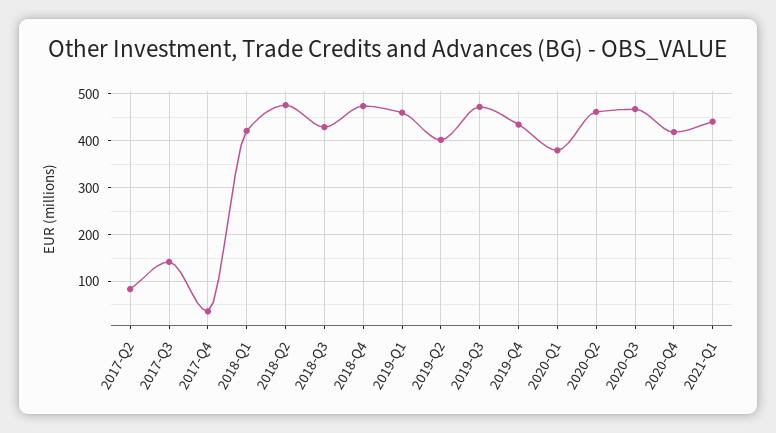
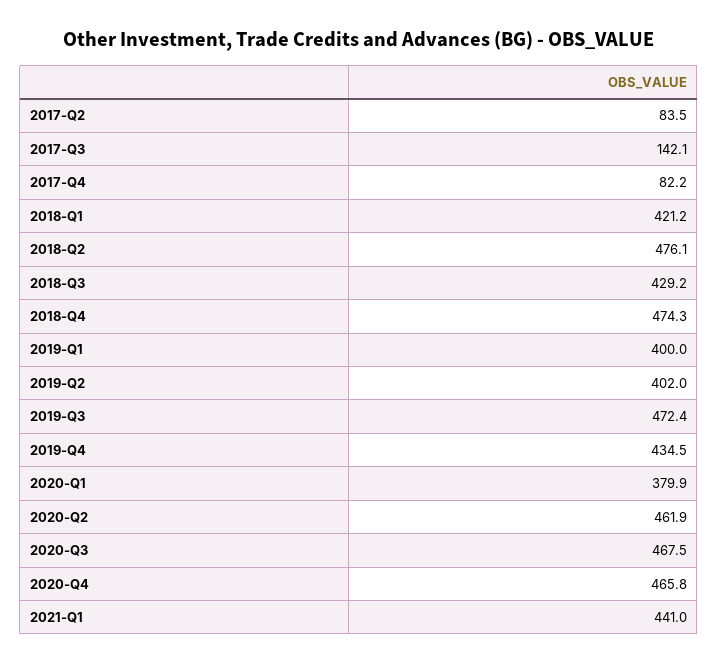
2017-Q4: 40 -> 82.2
2019-Q1: 460 -> 400
2020-Q4: 420 -> 465.8

